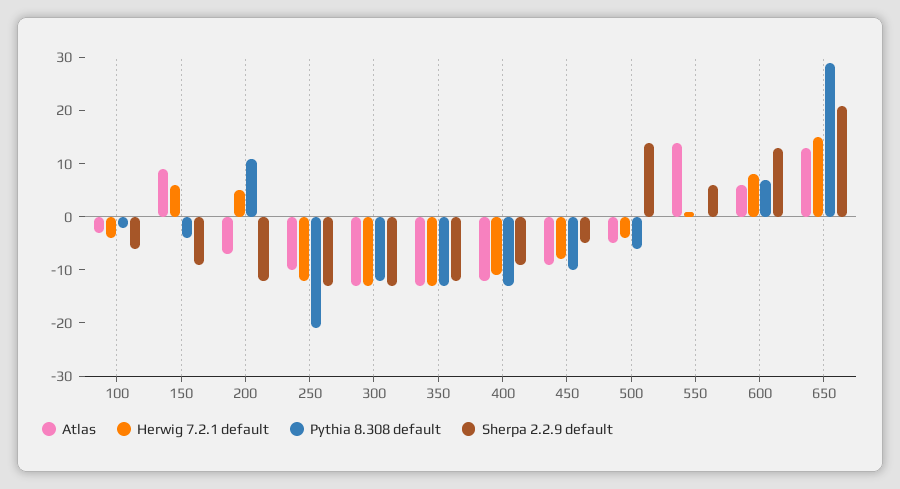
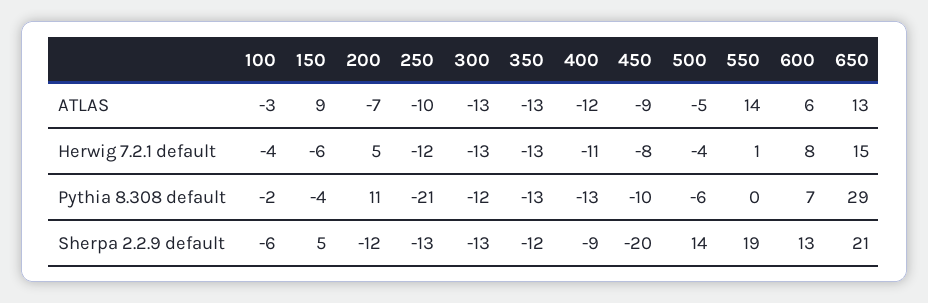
Herwig 7.2.1 default, 150: 5 -> -6
Sherpa 2.2.9 default, 150: -10 -> 5
Sherpa 2.2.9 default, 450: -5 -> -20
Sherpa 2.2.9 default, 550: 5 -> 19

